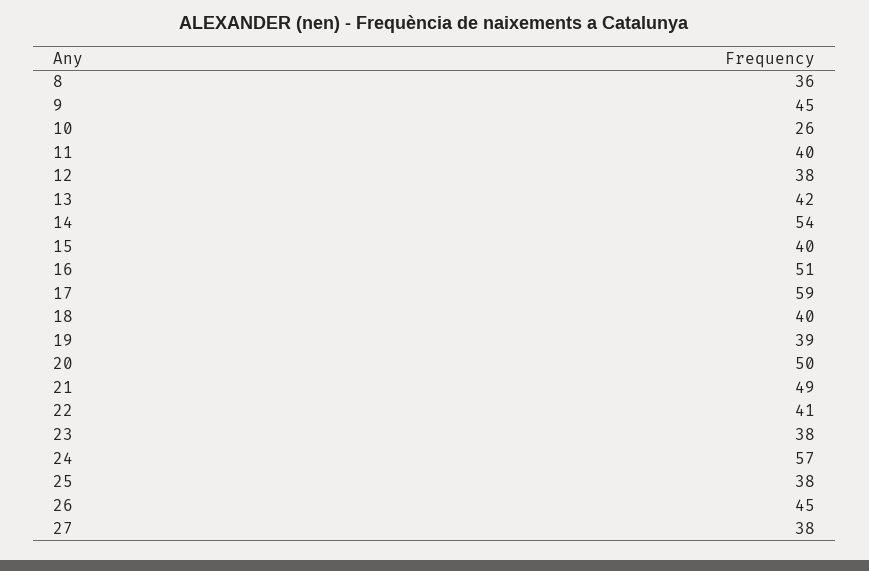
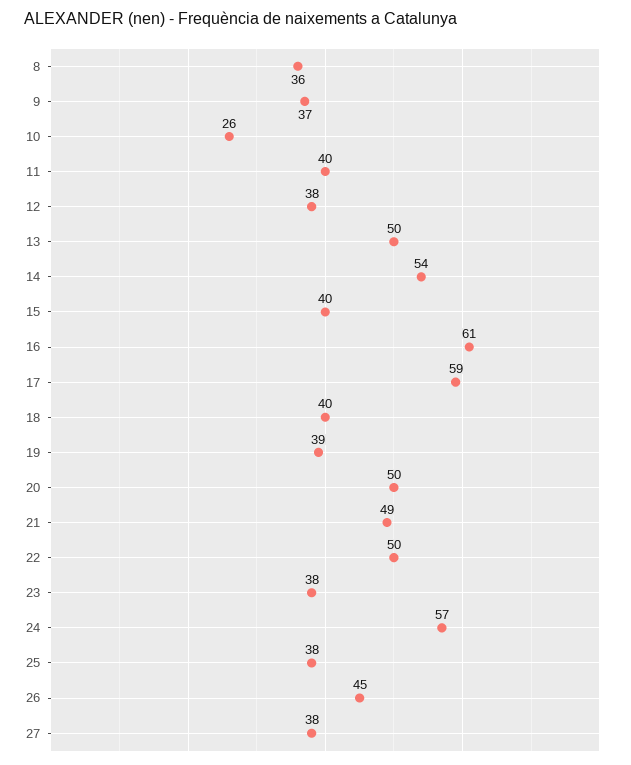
9: 45 -> 37
13: 42 -> 50
16: 51 -> 61
22: 41 -> 50

